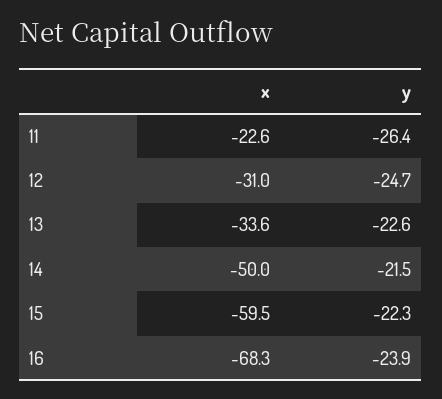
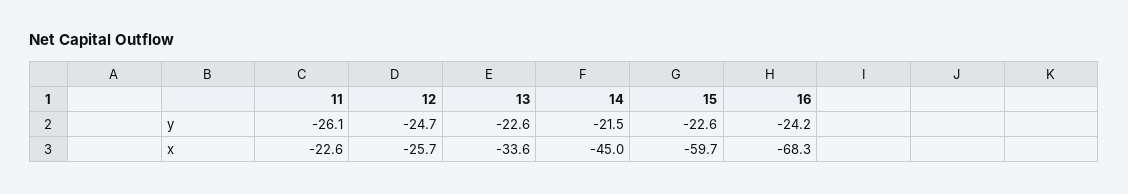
y, 11: -26.4 -> -26.1
x, 12: -31 -> -25.7
x, 14: -50 -> -45
x, 15: -59.5 -> -59.7
y, 15: -22.3 -> -22.6
y, 16: -23.9 -> -24.2

